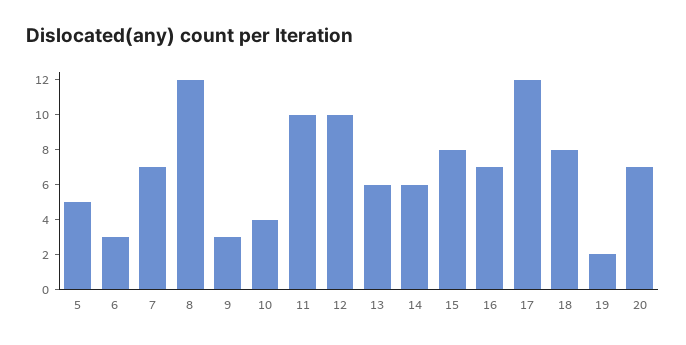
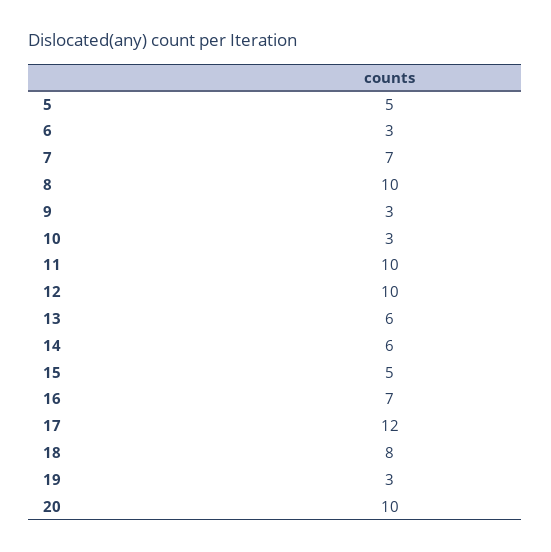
8: 12 -> 10
10: 4 -> 3
15: 8 -> 5
19: 2 -> 3
20: 7 -> 10

